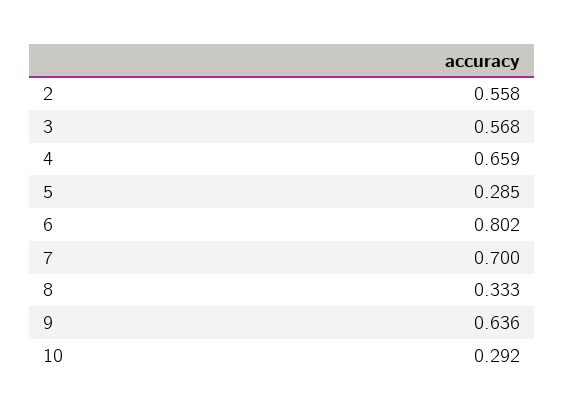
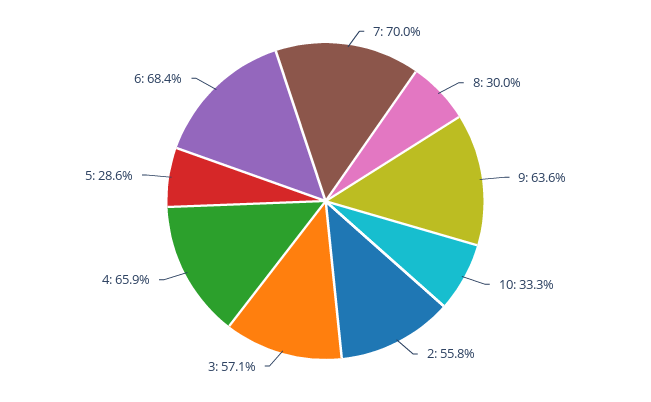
3: 0.568 -> 0.571
5: 0.285 -> 0.286
6: 0.802 -> 0.684
8: 0.333 -> 0.3
10: 0.292 -> 0.333

